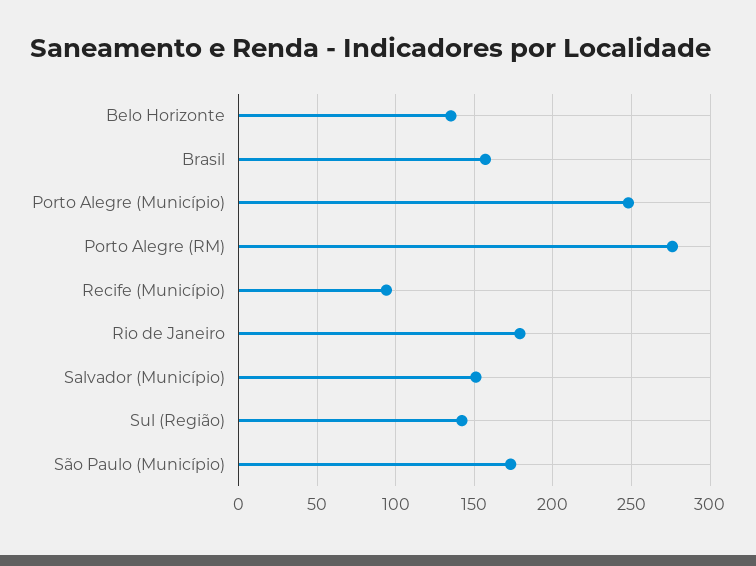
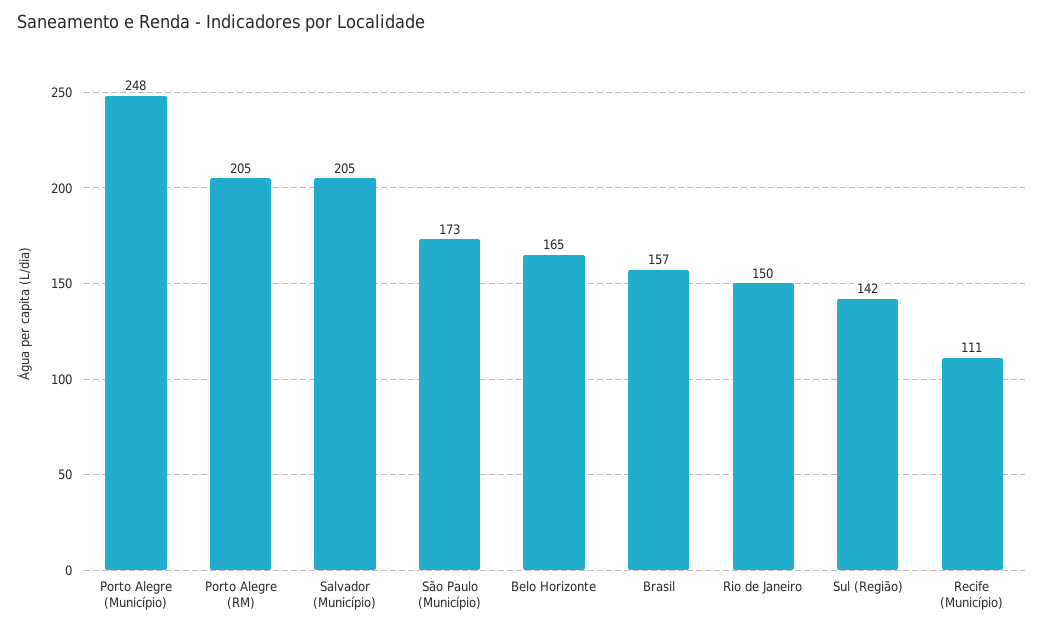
Belo Horizonte: 135 -> 165
Porto Alegre (RM): 275 -> 205
Recife (Município): 95 -> 111
Rio de Janeiro: 180 -> 150
Salvador (Município): 150 -> 205

